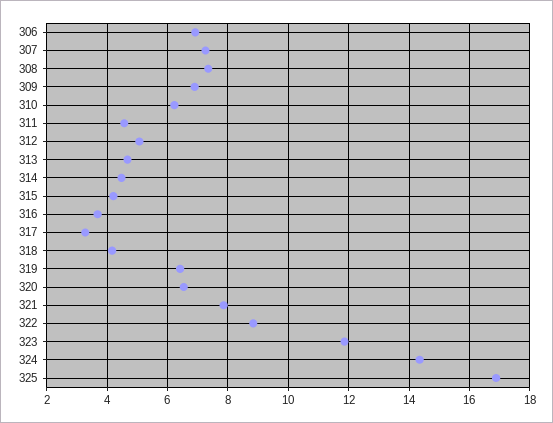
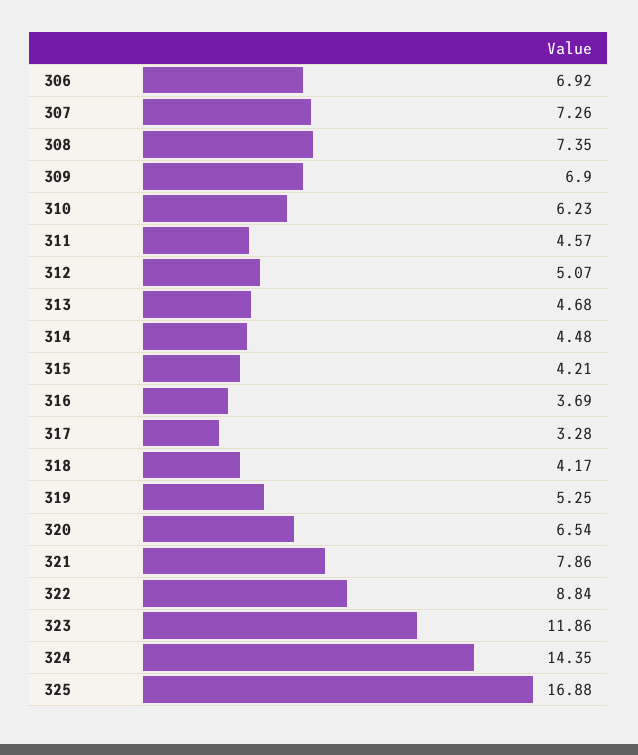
319: 6.4 -> 5.25

